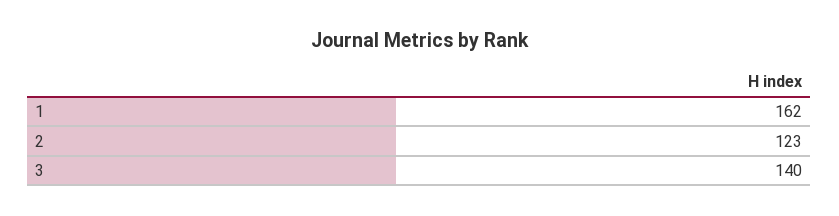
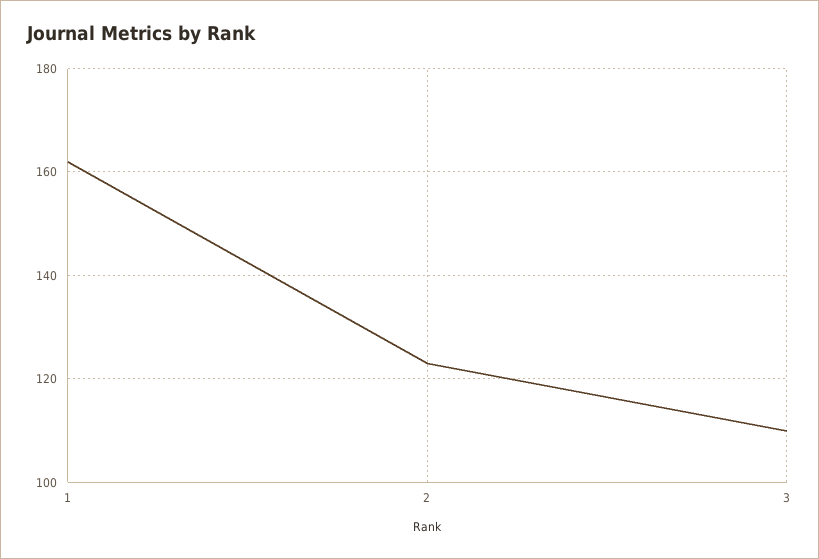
3: 140 -> 110

